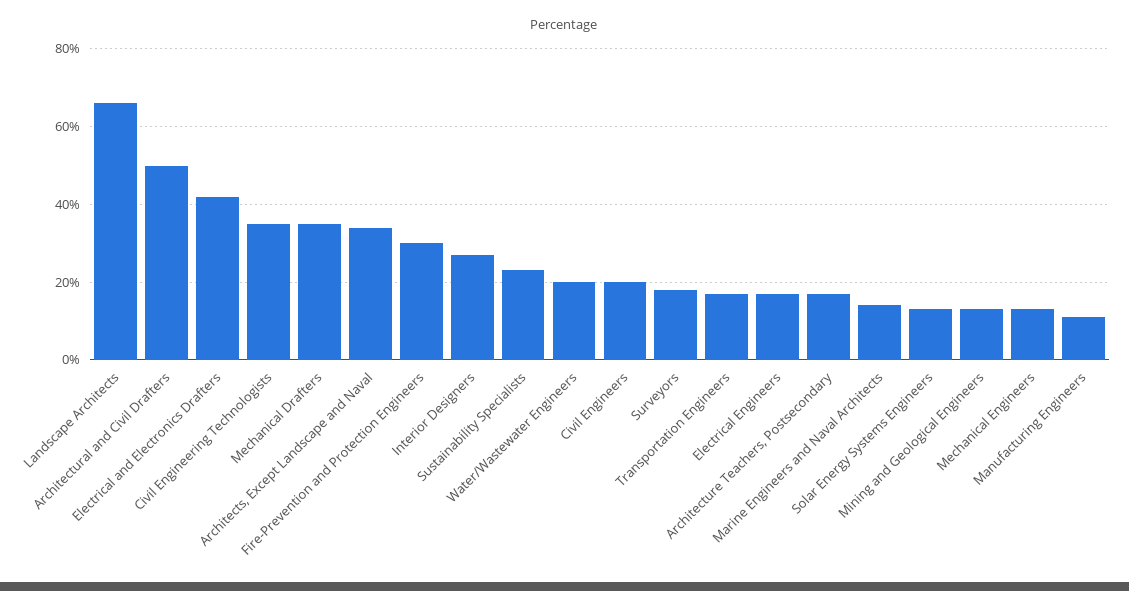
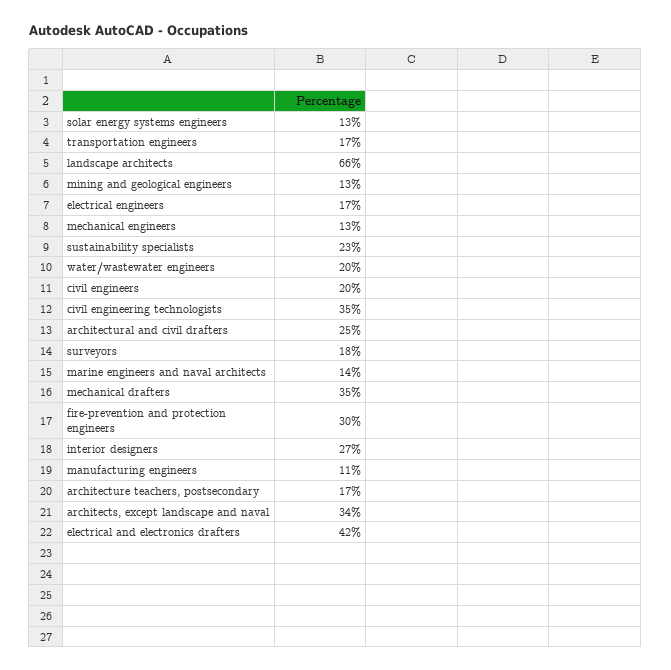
Architectural and Civil Drafters: 50 -> 25

